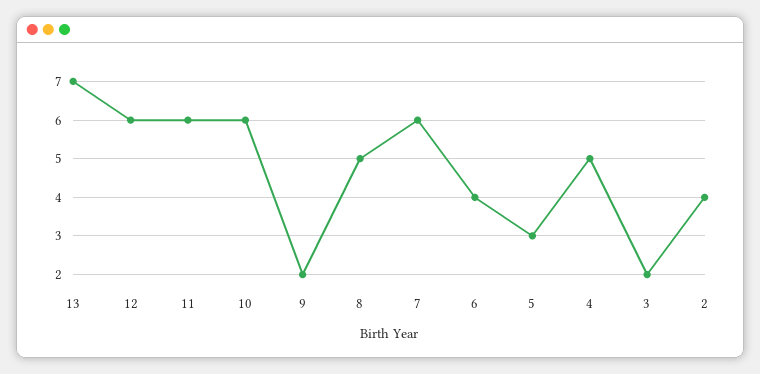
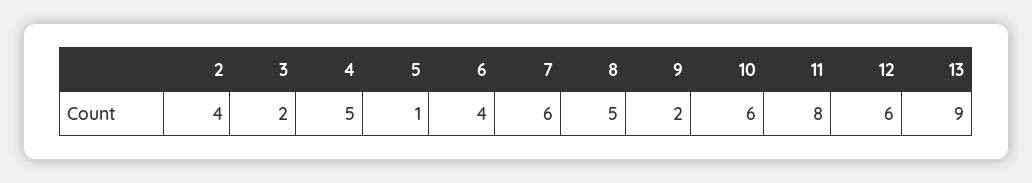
13: 7 -> 9
11: 6 -> 8
5: 3 -> 1

